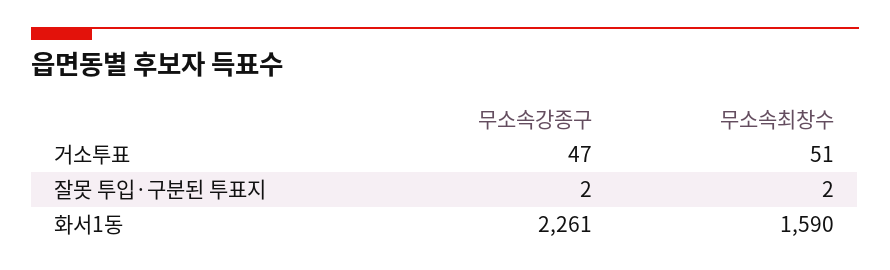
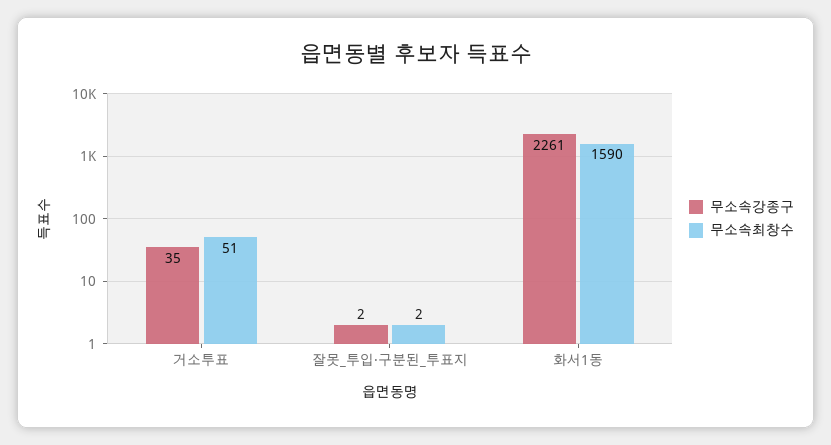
무소속강종구, 거소투표: 47 -> 35

